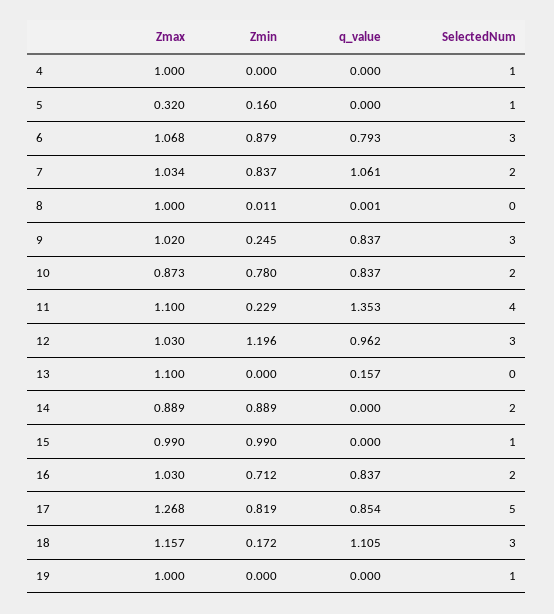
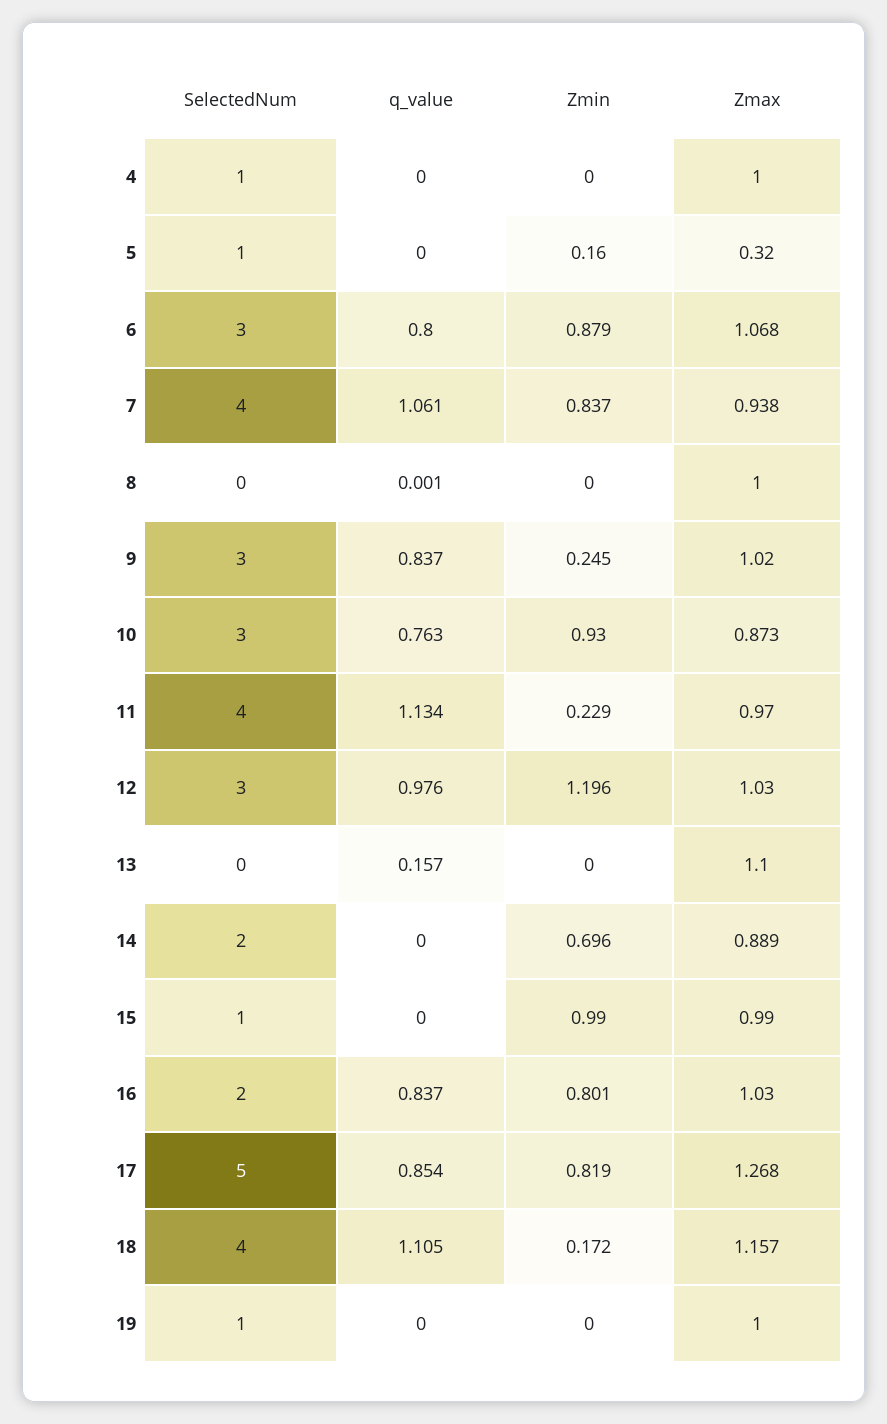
q_value, 6: 0.793 -> 0.8
Zmax, 7: 1.034 -> 0.938
SelectedNum, 7: 2 -> 4
Zmin, 8: 0.011 -> 0
Zmin, 10: 0.78 -> 0.93
q_value, 10: 0.837 -> 0.763
SelectedNum, 10: 2 -> 3
Zmax, 11: 1.1 -> 0.97
q_value, 11: 1.353 -> 1.134
q_value, 12: 0.962 -> 0.976
Zmin, 14: 0.889 -> 0.696
Zmin, 16: 0.712 -> 0.801
SelectedNum, 18: 3 -> 4

